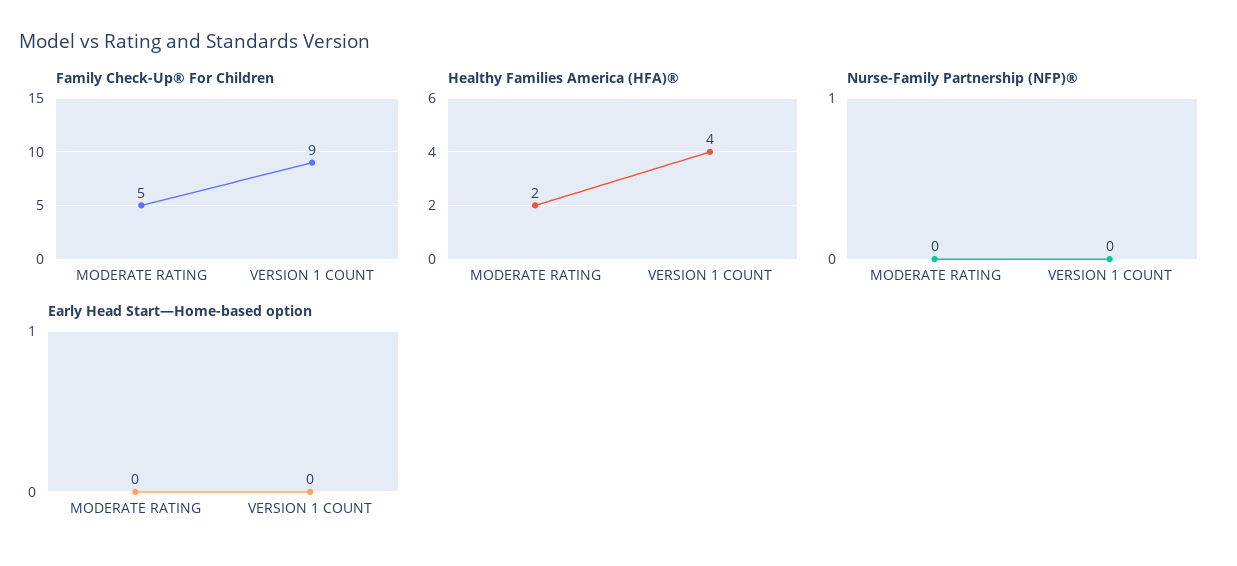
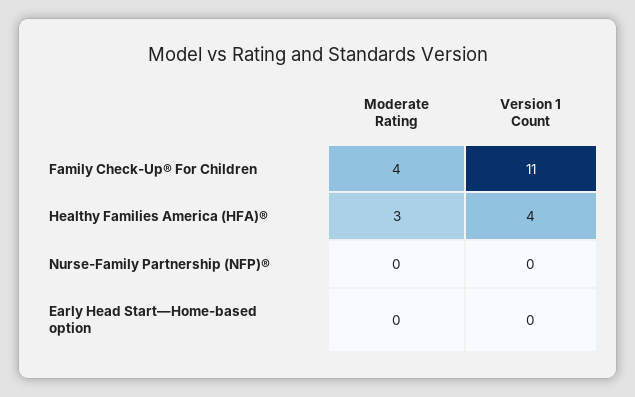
Family Check-Up® For Children, MODERATE RATING: 5 -> 4
Family Check-Up® For Children, VERSION 1 COUNT: 9 -> 11
Healthy Families America (HFA)®, MODERATE RATING: 2 -> 3

